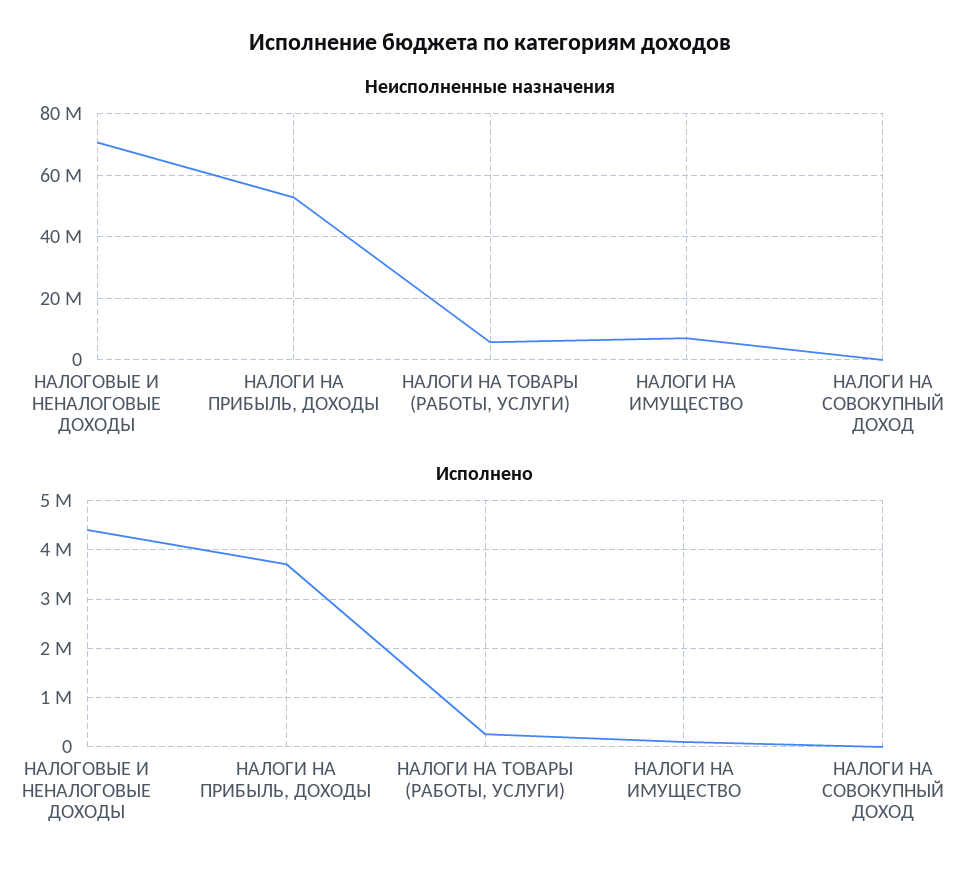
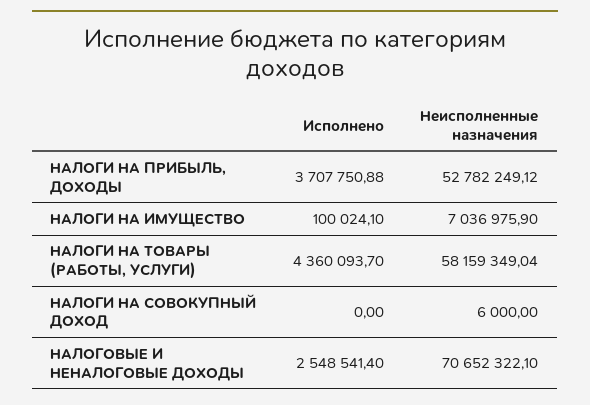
Неисполненные назначения, НАЛОГИ НА ТОВАРЫ (РАБОТЫ, УСЛУГИ): 6000000 -> 58159349.04
Исполнено, НАЛОГОВЫЕ И НЕНАЛОГОВЫЕ ДОХОДЫ: 4400000 -> 2548541.4
Исполнено, НАЛОГИ НА ТОВАРЫ (РАБОТЫ, УСЛУГИ): 200000 -> 4360093.7

